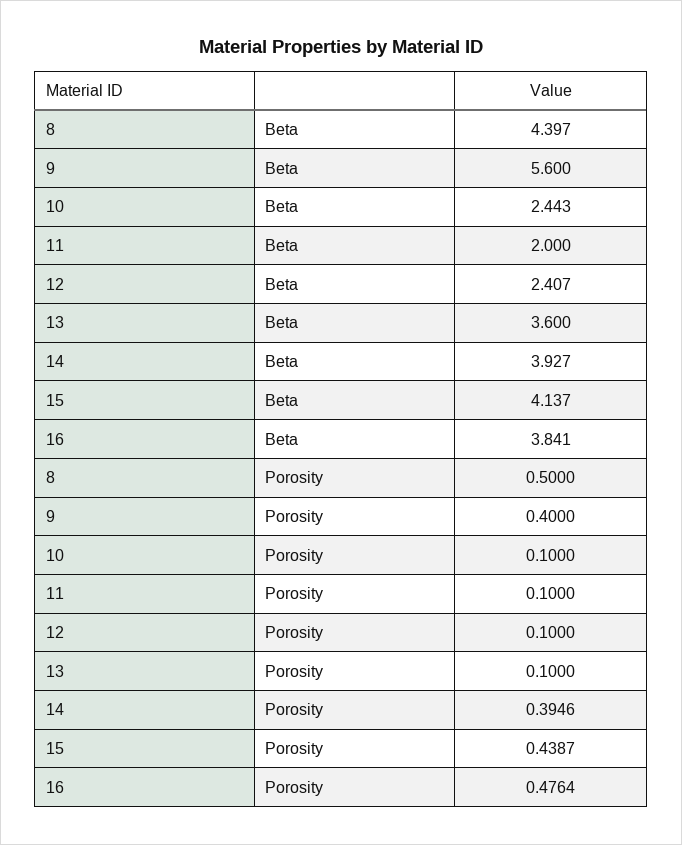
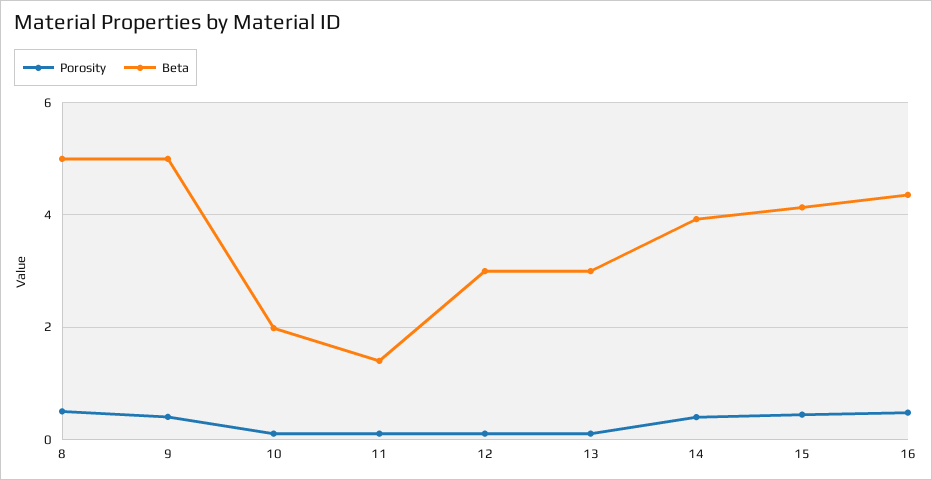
Beta, 8: 4.397 -> 5
Beta, 9: 5.6 -> 5
Beta, 10: 2.443 -> 2
Beta, 11: 2 -> 1.4
Beta, 12: 2.407 -> 3
Beta, 13: 3.6 -> 3
Beta, 16: 3.841 -> 4.4

